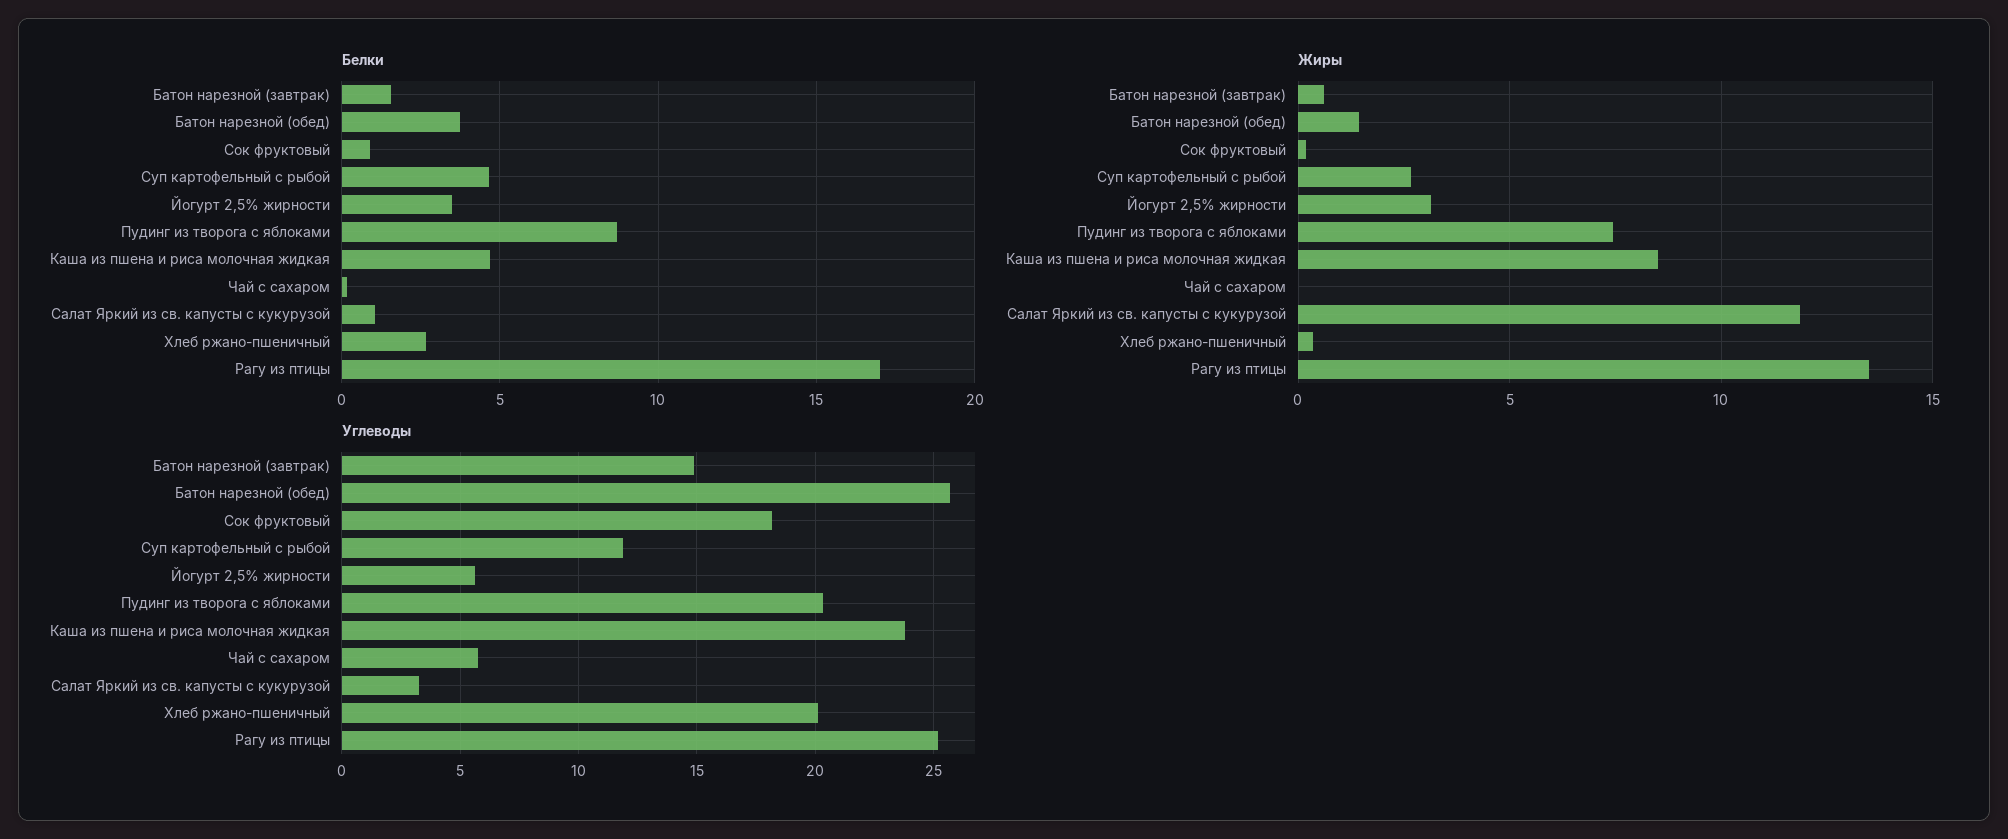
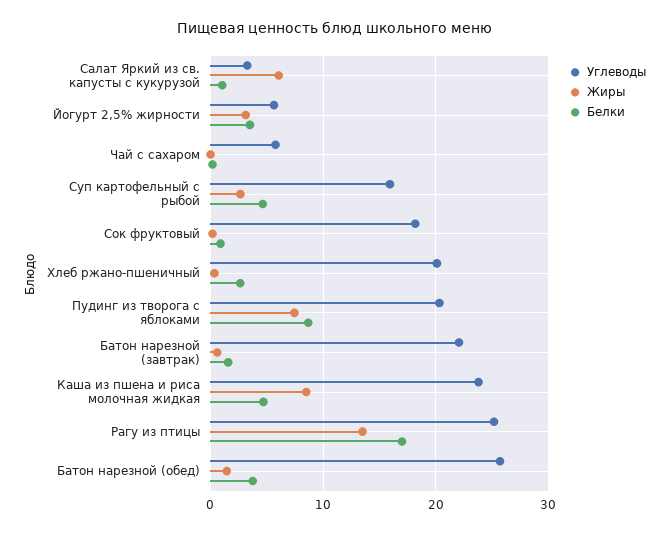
Жиры, Салат Яркий из св. капусты с кукурузой: 12 -> 6
Углеводы, Батон нарезной (завтрак): 15 -> 22
Углеводы, Суп картофельный с рыбой: 12 -> 16

